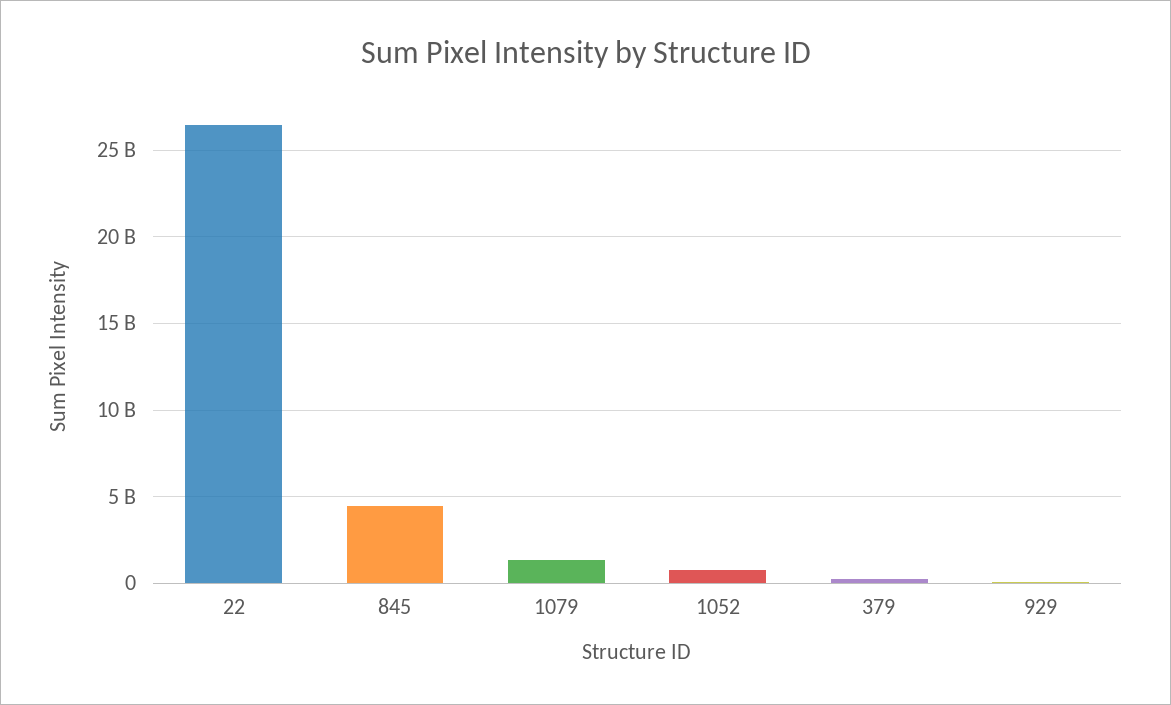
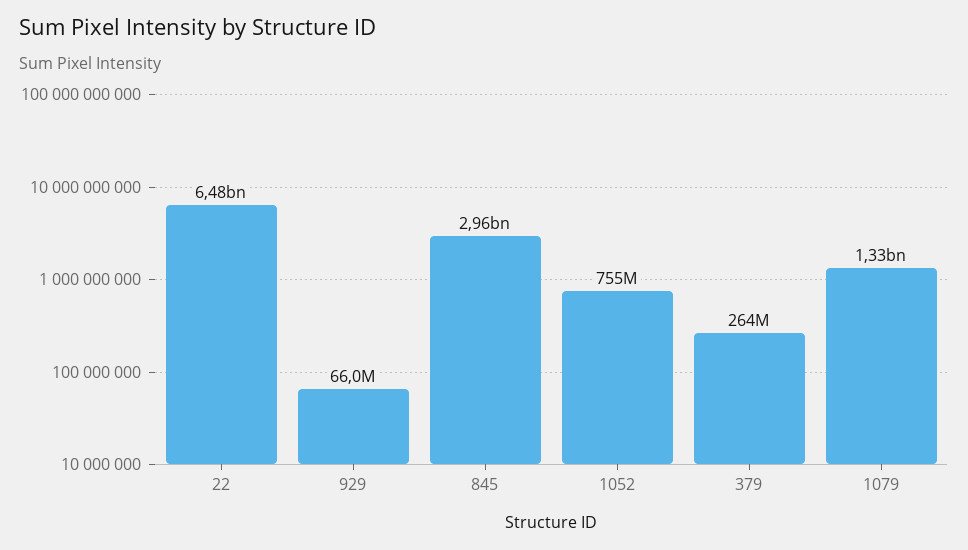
22: 26500000000 -> 6480000000
845: 4500000000 -> 2960000000

